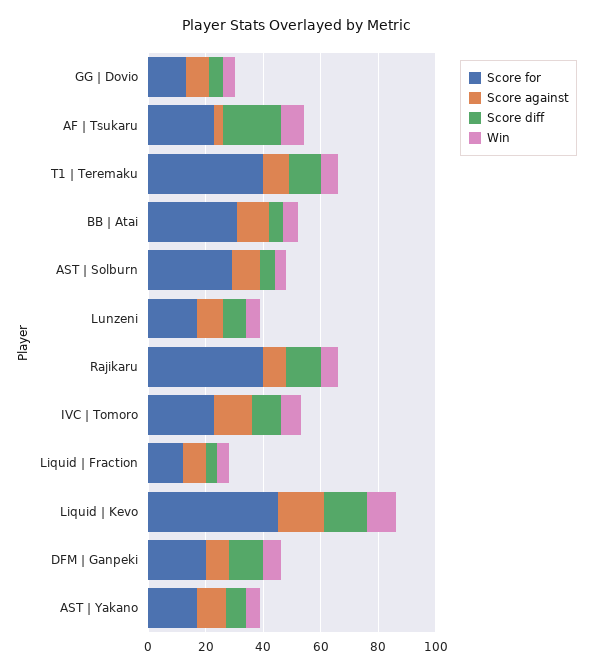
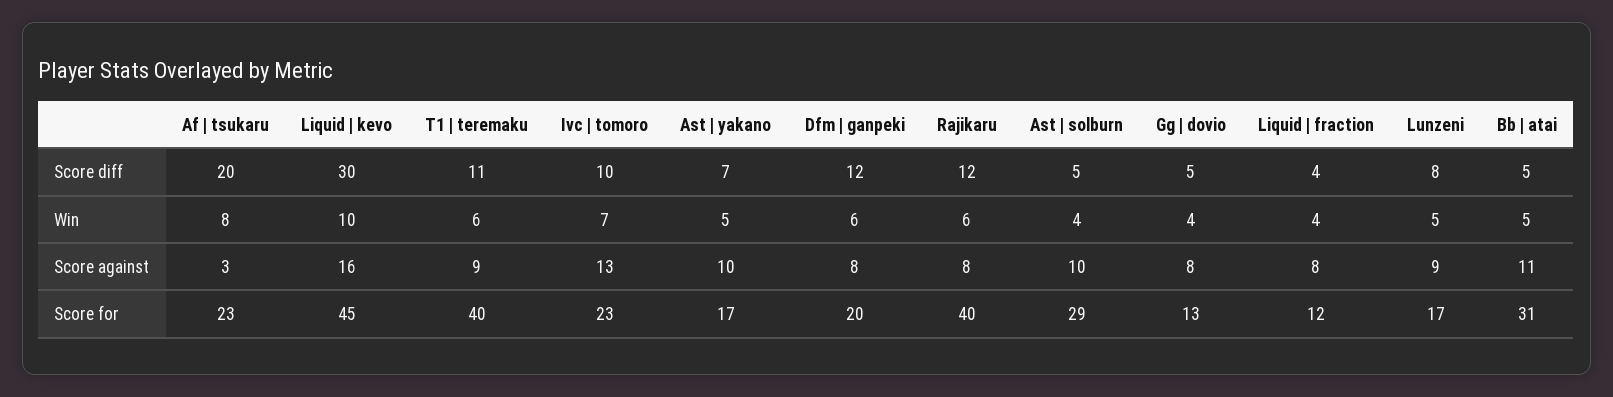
Score diff, Liquid | Kevo: 15 -> 30

